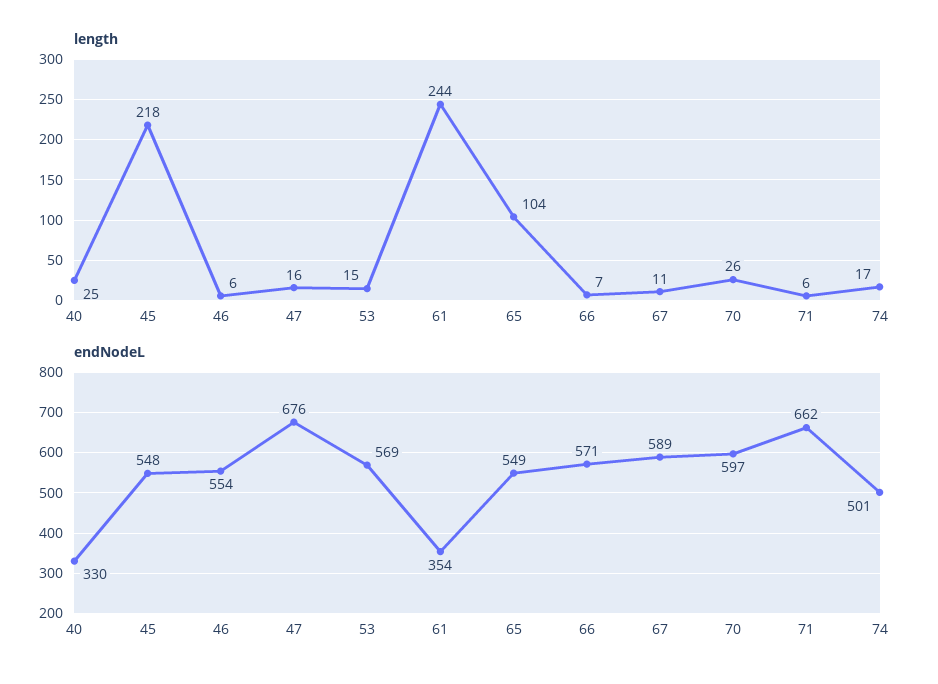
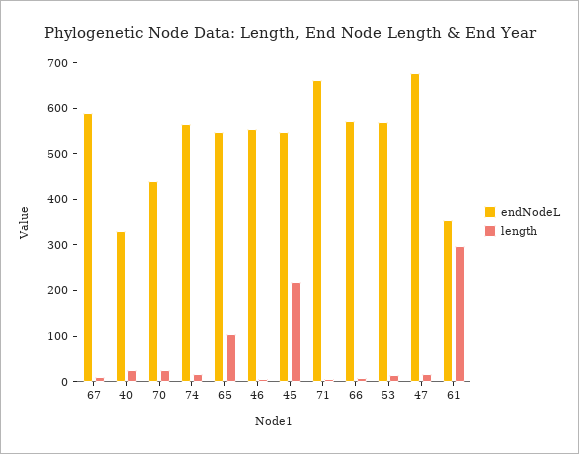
length, 61: 244 -> 300
endNodeL, 70: 597 -> 440
endNodeL, 74: 501 -> 560

